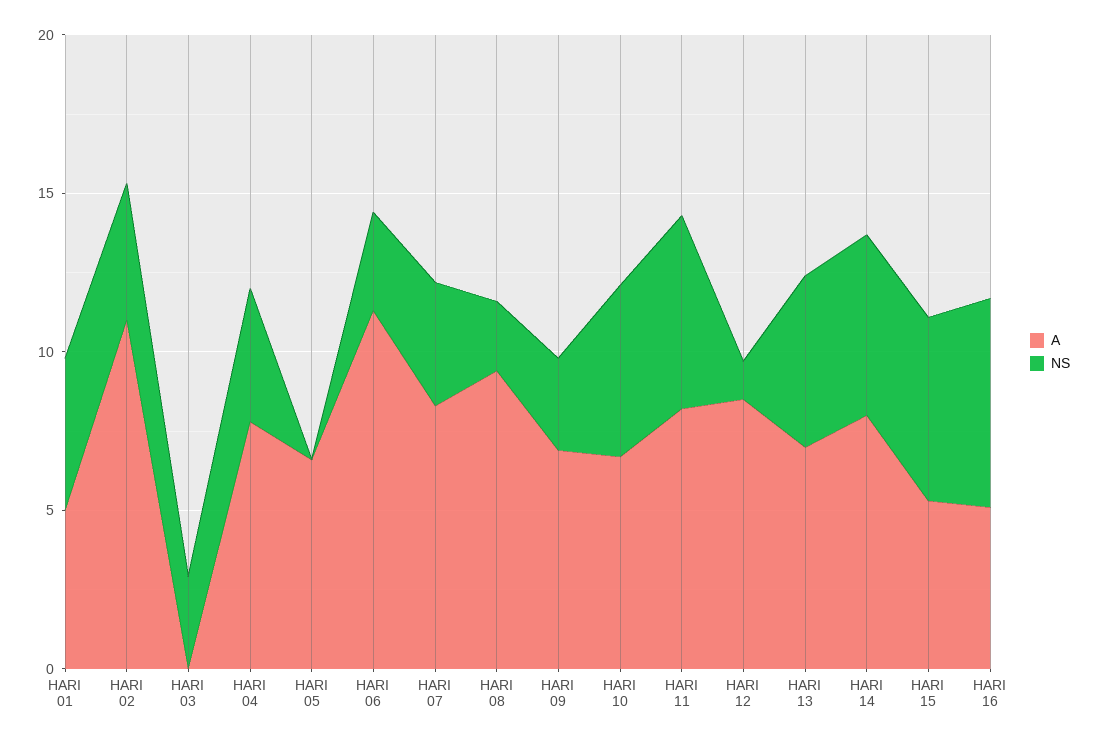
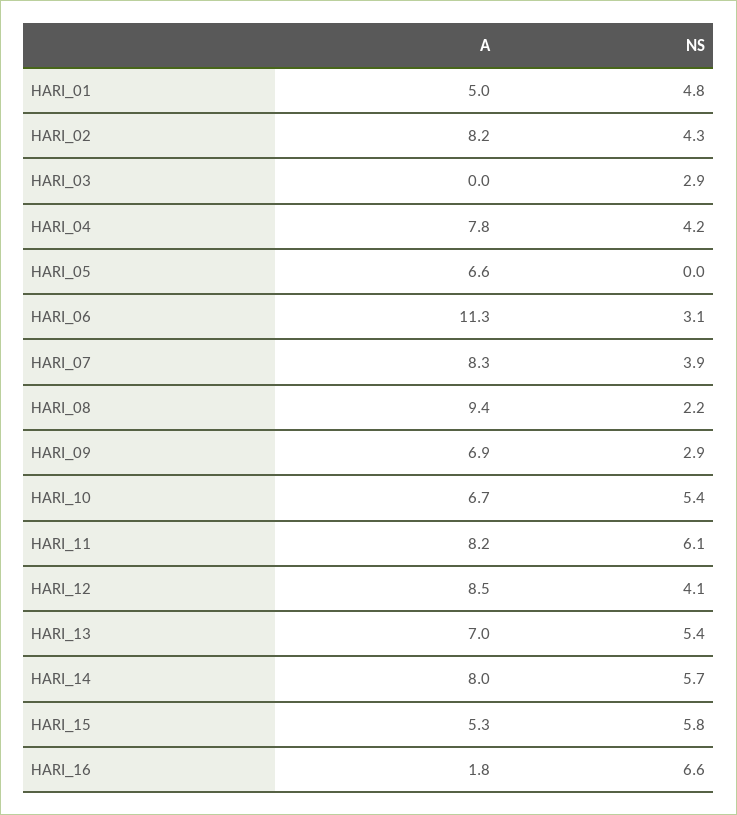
A, HARI 02: 11 -> 8.2
NS, HARI 12: 1 -> 4.1
A, HARI 16: 5 -> 1.8

